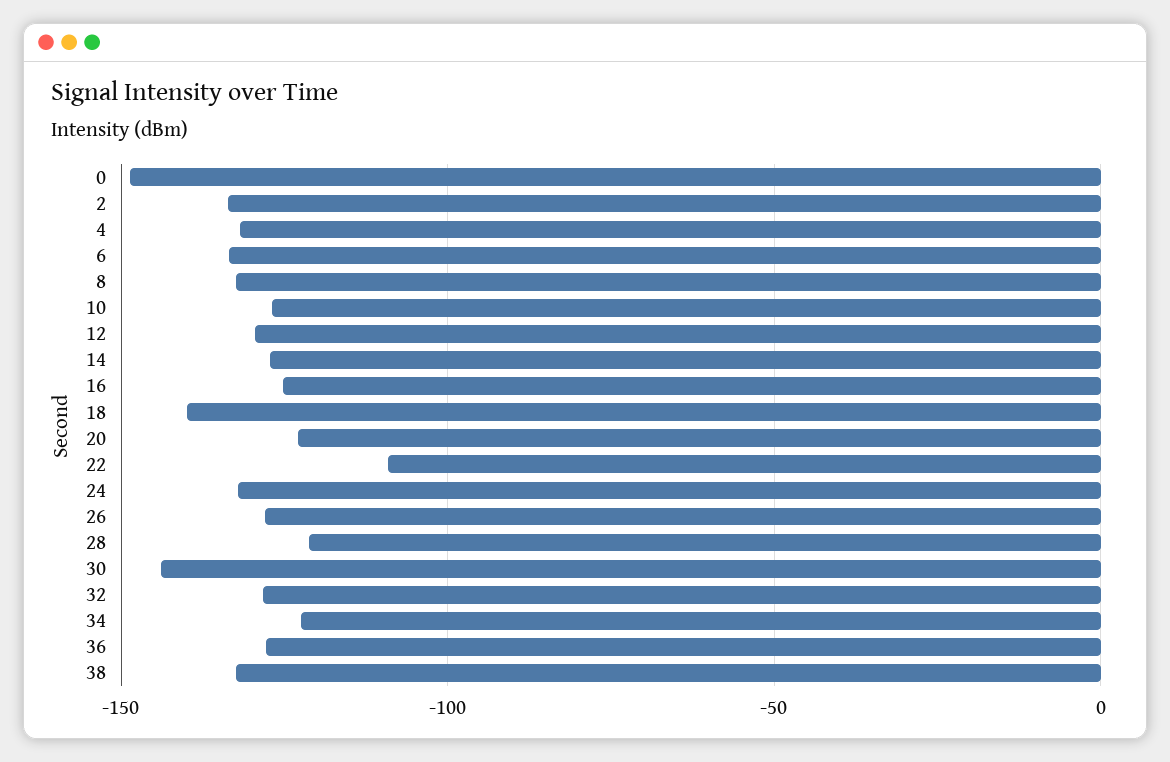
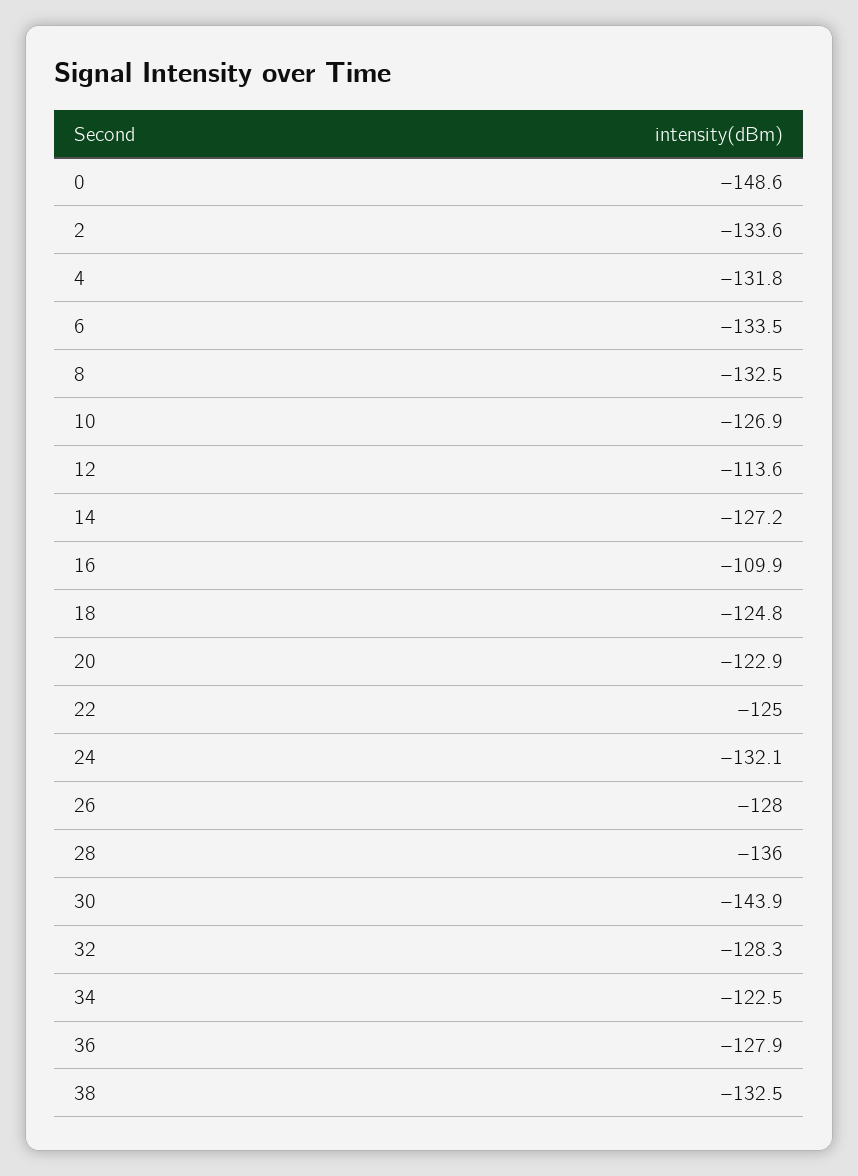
12: -130 -> -113.6
16: -125 -> -109.9
18: -140 -> -124.8
22: -110 -> -125
28: -120 -> -136

